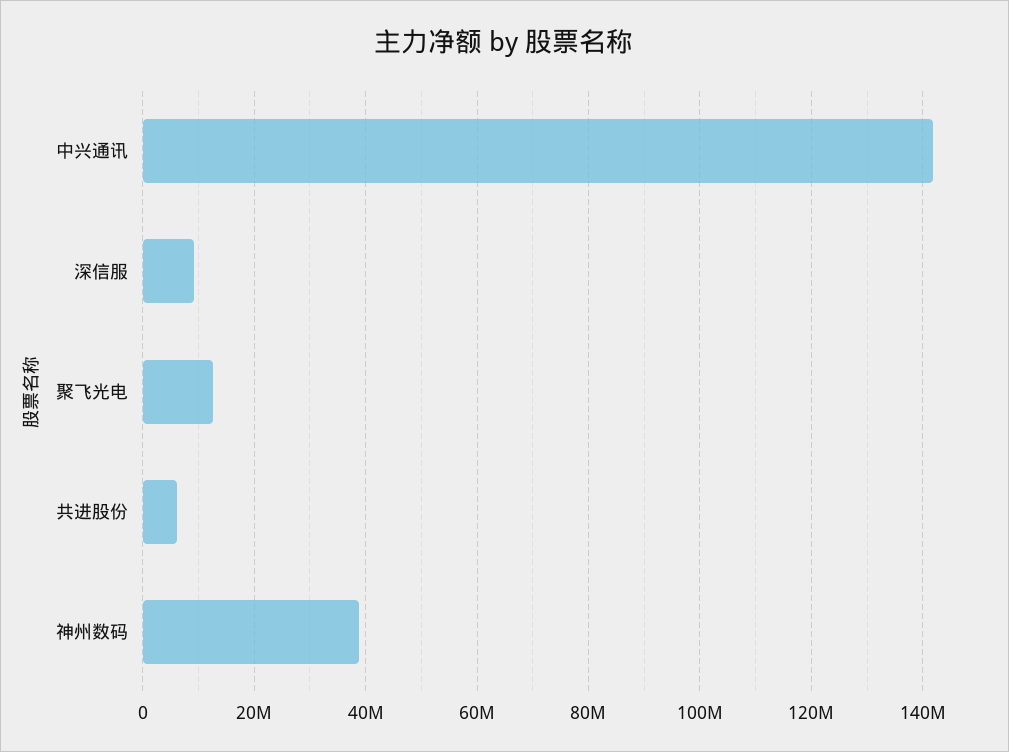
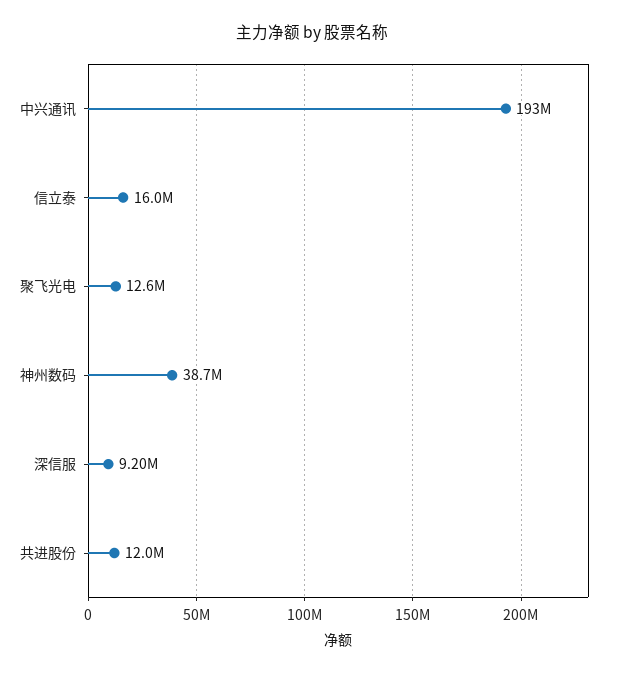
中兴通讯: 142000000 -> 193000000
共进股份: 6000000 -> 12000000
信立泰: none -> 16000000

